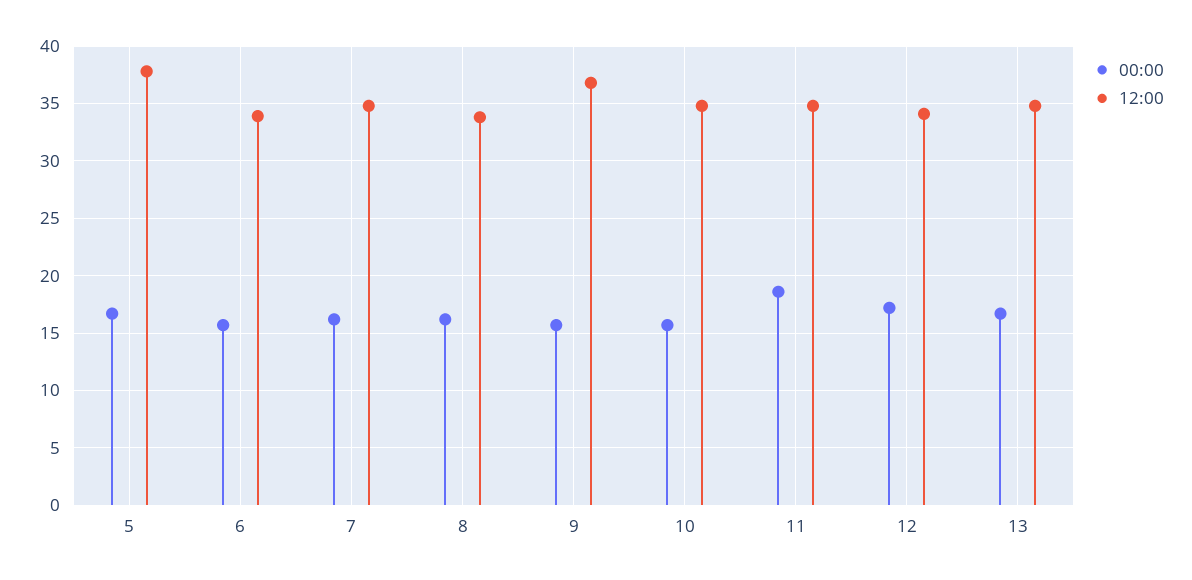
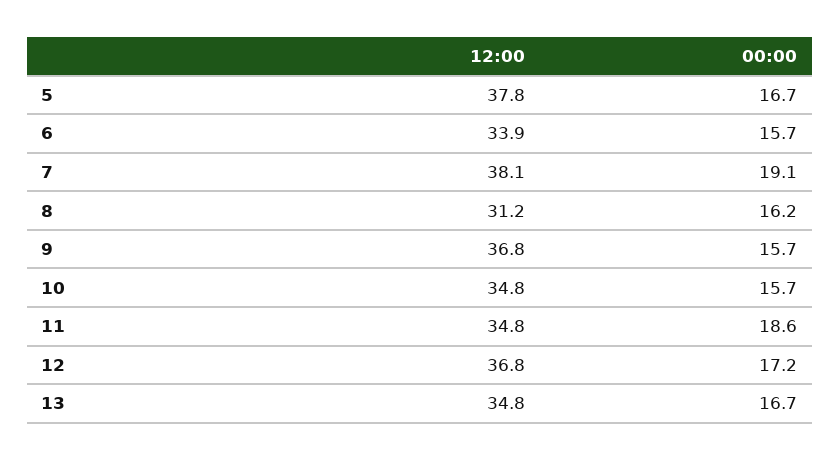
00:00, 7: 16 -> 19.1
12:00, 7: 35 -> 38.1
12:00, 8: 34 -> 31.2
12:00, 12: 34 -> 36.8

